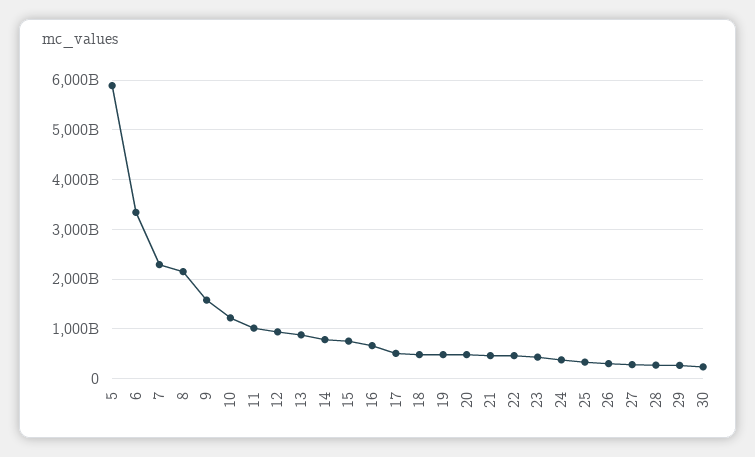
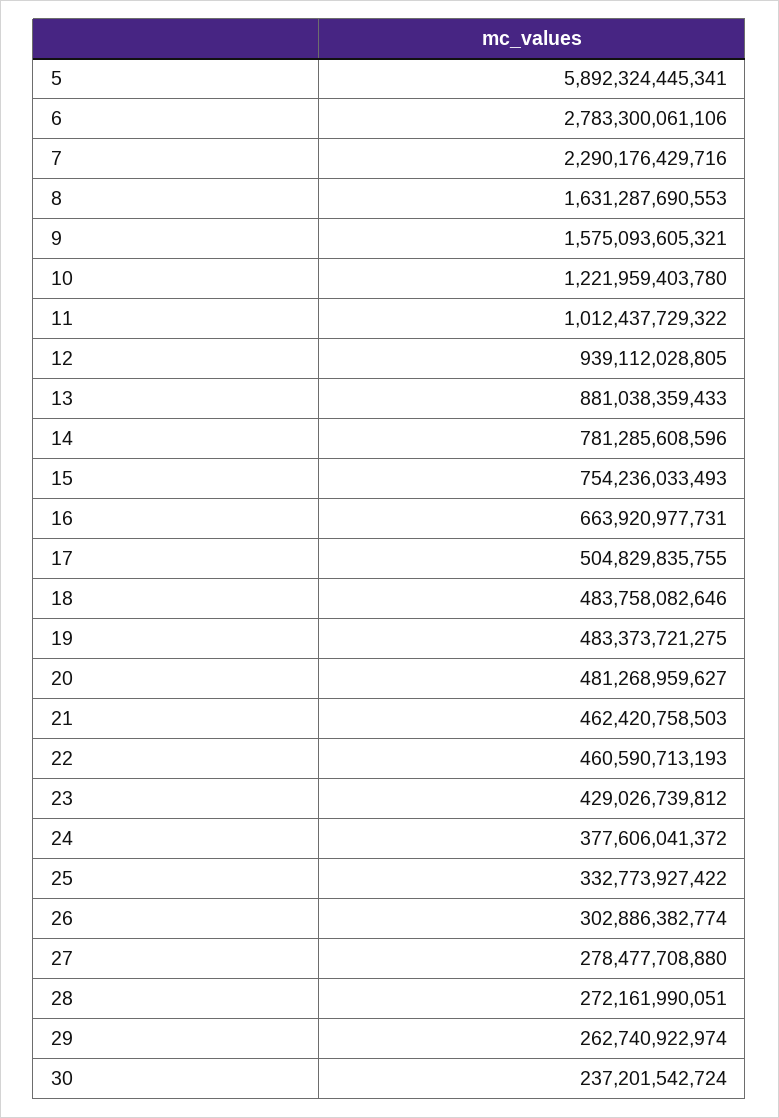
6: 3400000000000 -> 2783300061106
8: 2200000000000 -> 1631287690553

